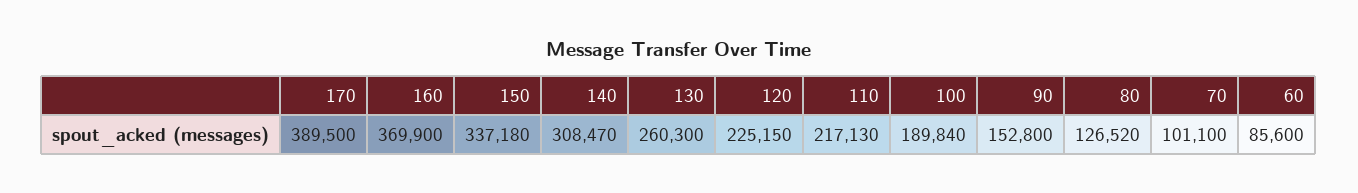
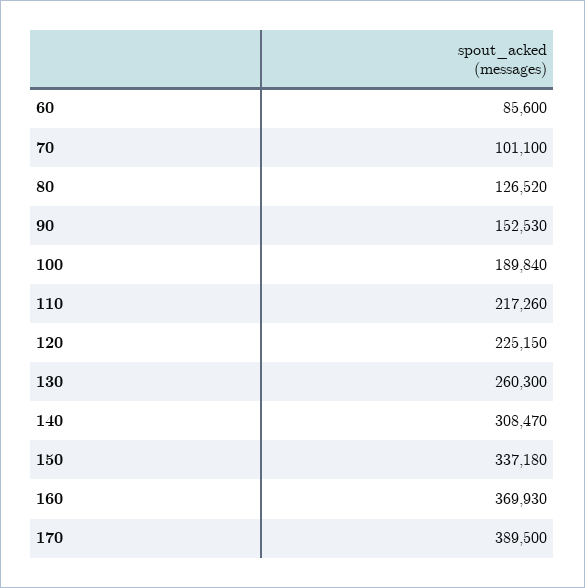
160: 369900 -> 369930
110: 217130 -> 217260
90: 152800 -> 152530

